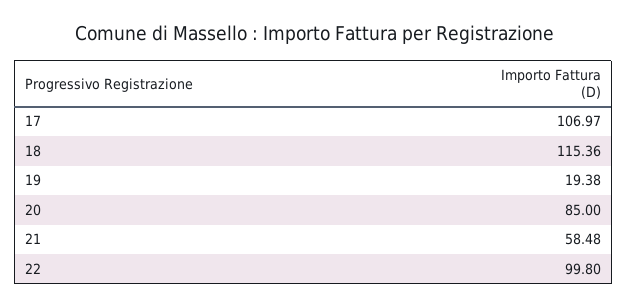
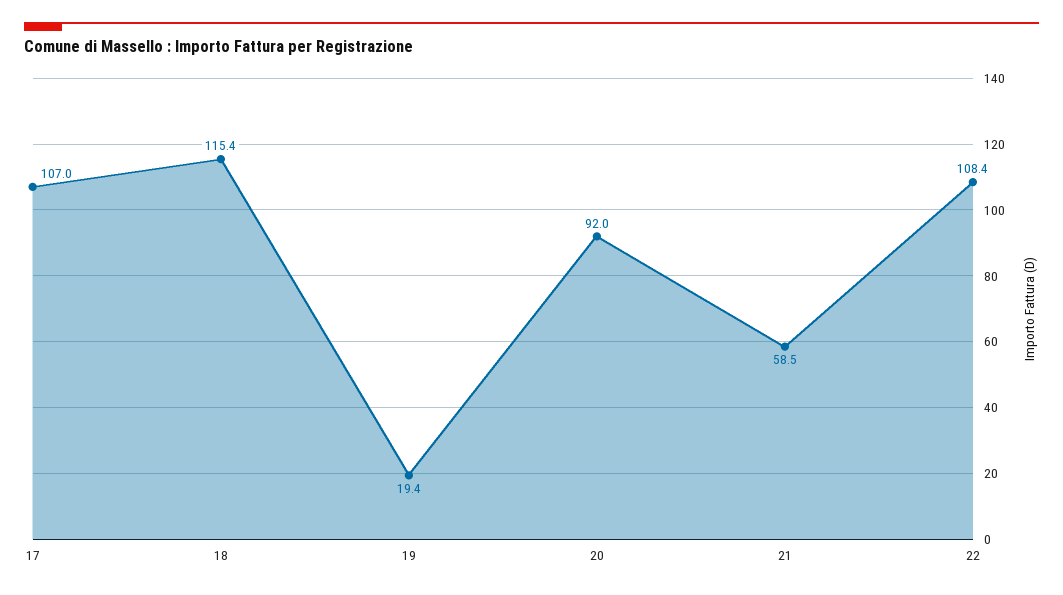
20: 85 -> 92
22: 99.8 -> 108.4

